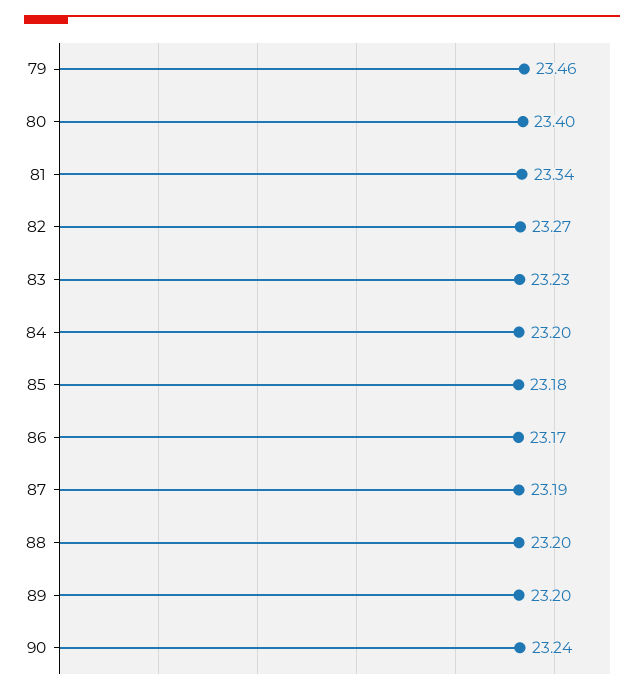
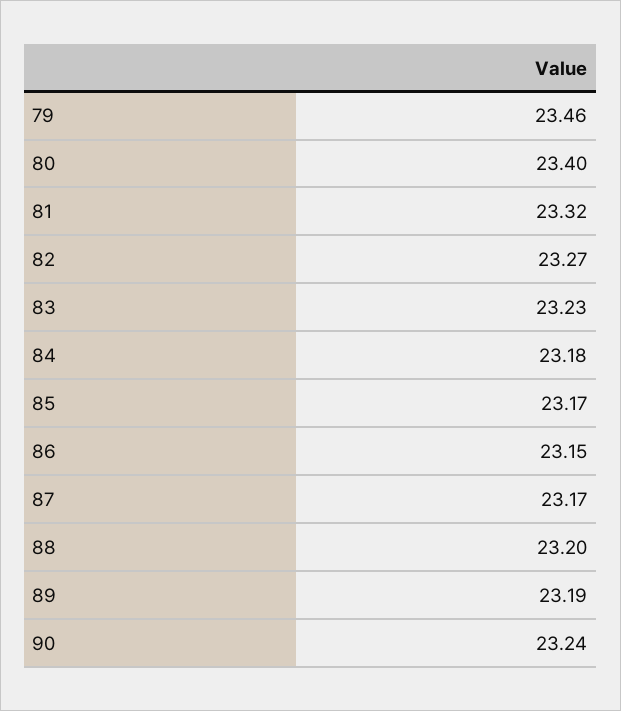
81: 23.34 -> 23.32
84: 23.2 -> 23.18
85: 23.18 -> 23.17
86: 23.17 -> 23.15
87: 23.19 -> 23.17
89: 23.2 -> 23.19

